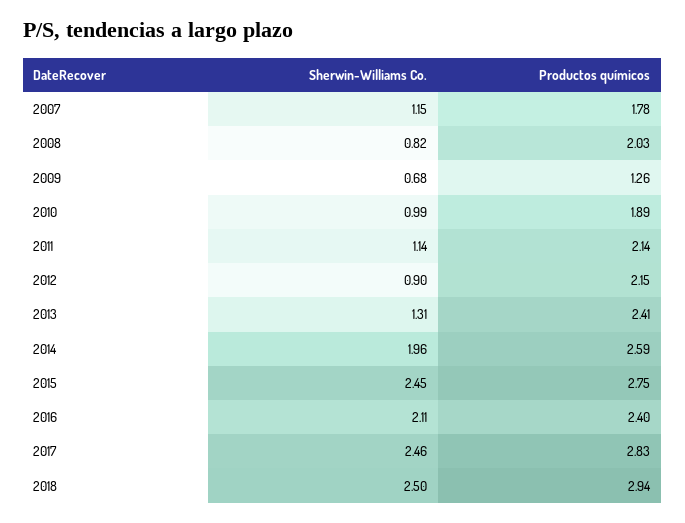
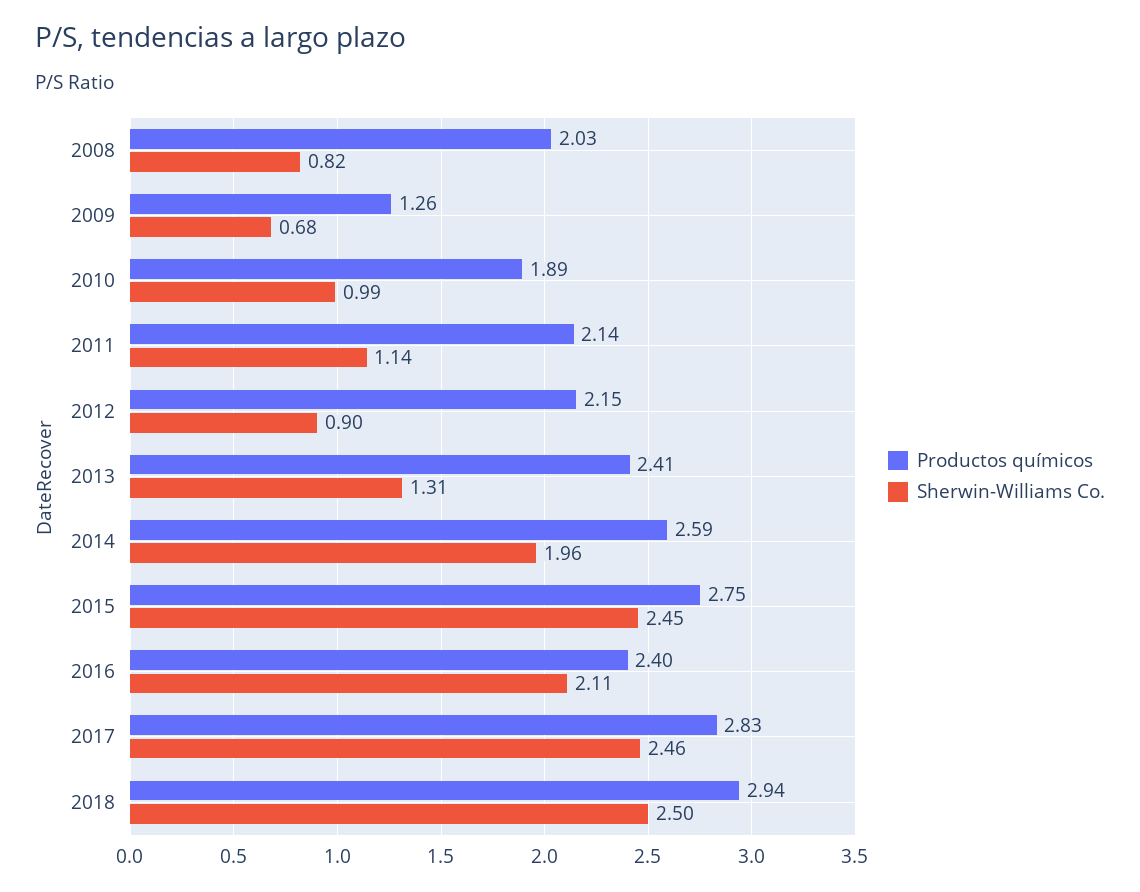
Sherwin-Williams Co., 2007: 1.15 -> none
Productos químicos, 2007: 1.78 -> none

